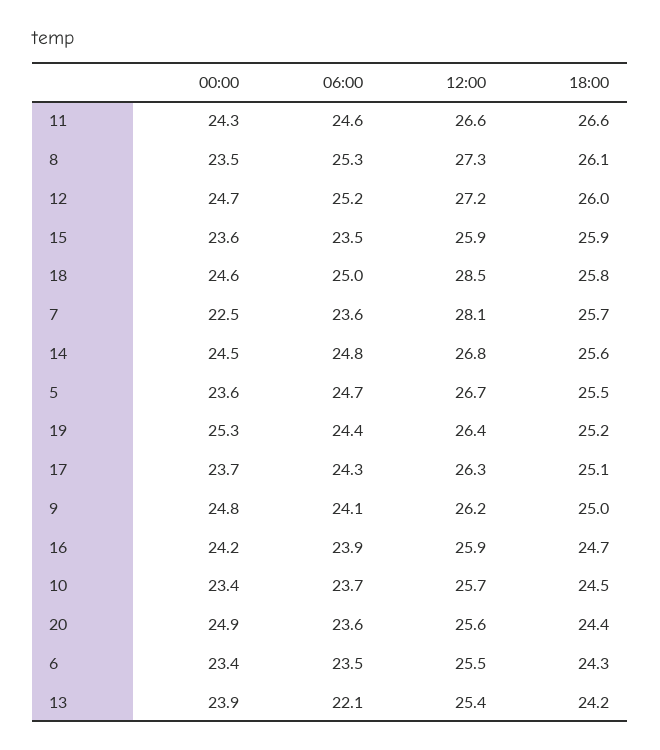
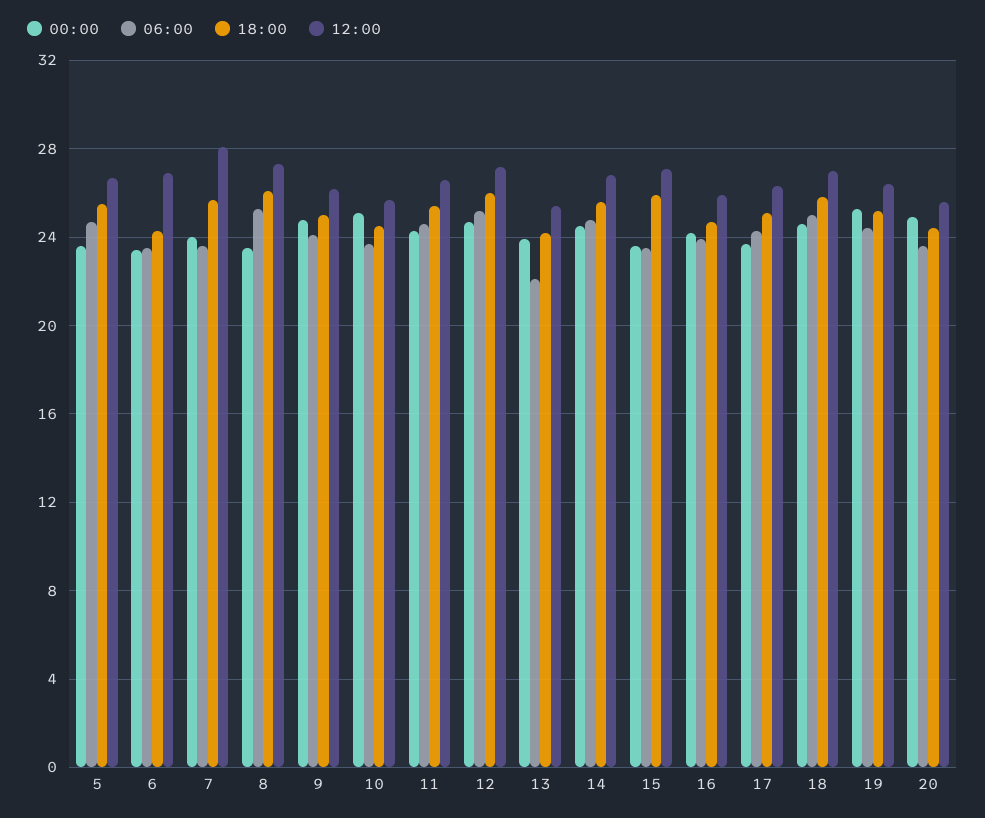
18:00, 11: 26.6 -> 25.5
12:00, 15: 25.9 -> 27
12:00, 18: 28.5 -> 27
00:00, 7: 22.5 -> 24
00:00, 10: 23.4 -> 25
12:00, 6: 25.5 -> 27

